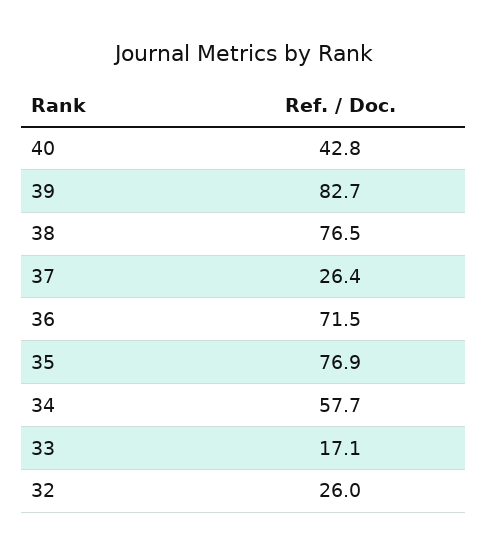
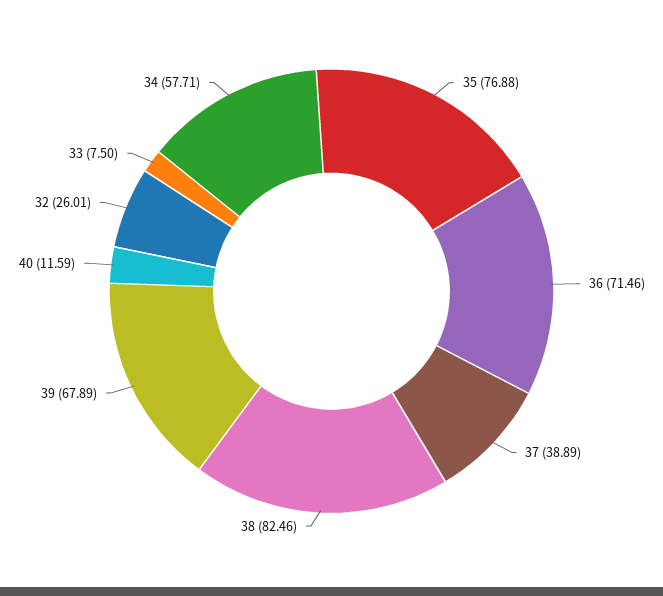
40: 42.8 -> 11.59
39: 82.7 -> 67.89
38: 76.5 -> 82.46
37: 26.4 -> 38.89
33: 17.1 -> 7.5

